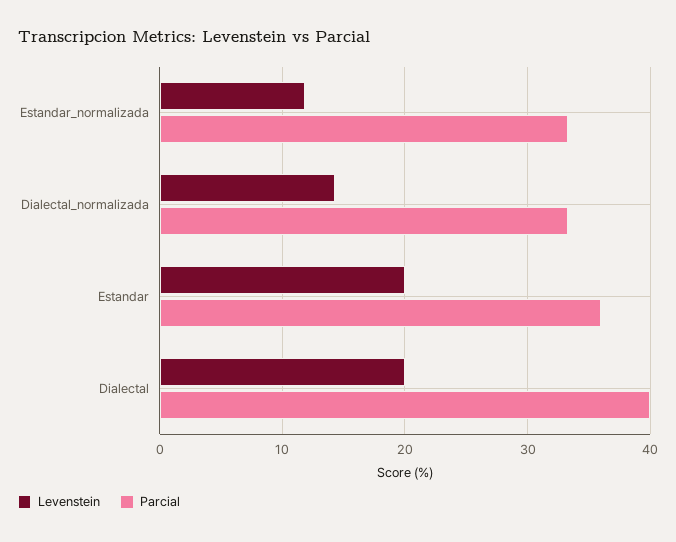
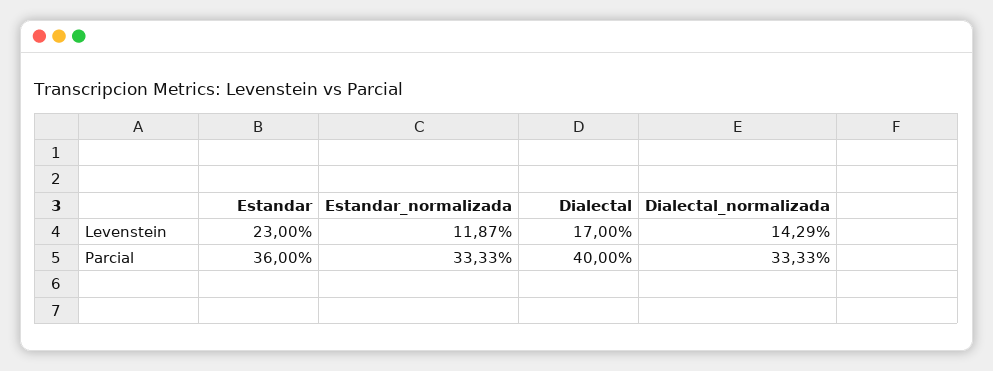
Levenstein, Estandar: 20 -> 23
Levenstein, Dialectal: 20 -> 17

